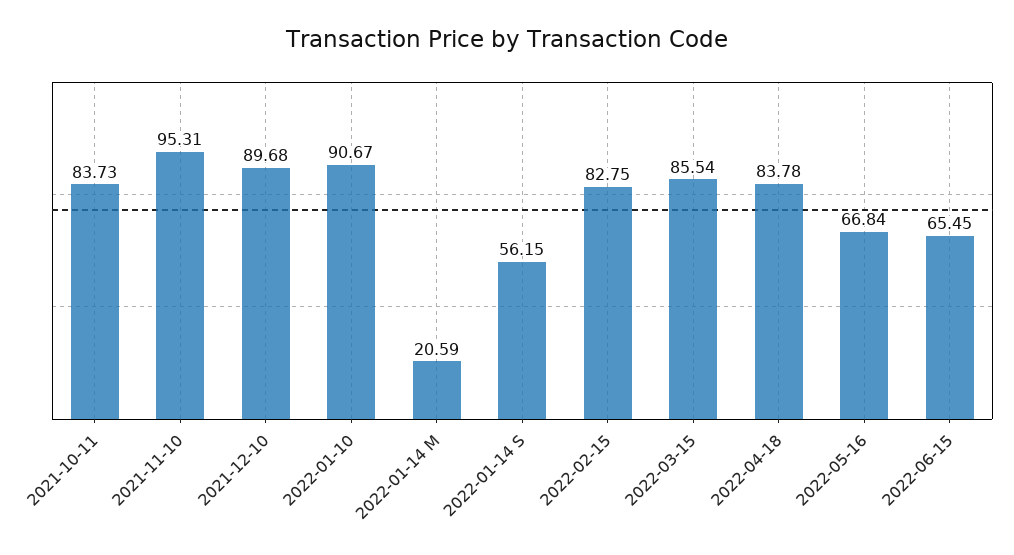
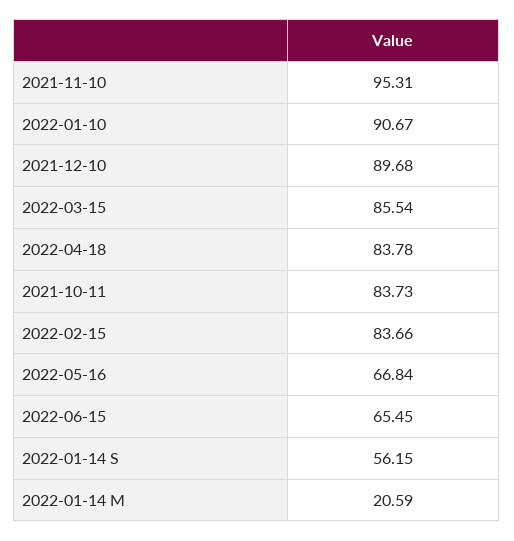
2022-02-15: 82.75 -> 83.66

